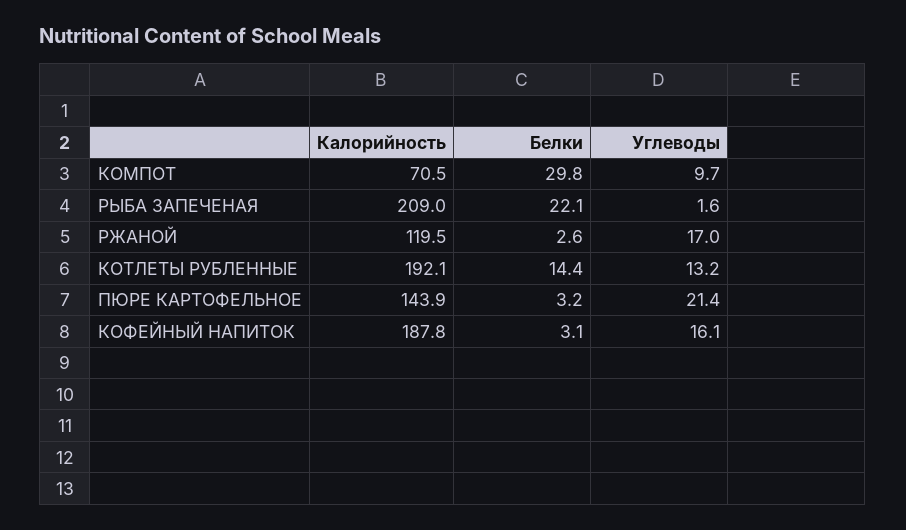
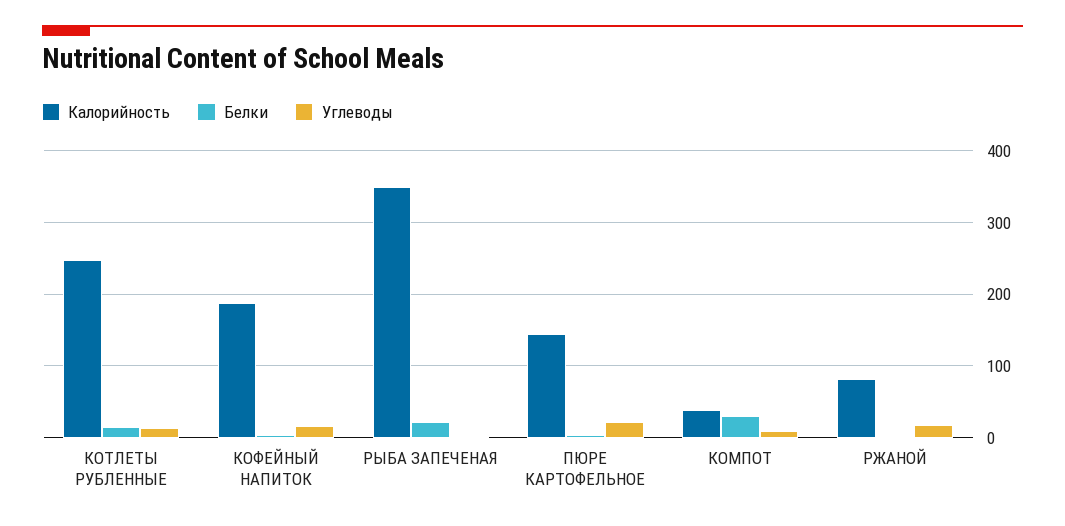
Калорийность, КОМПОТ: 70.5 -> 40
Калорийность, РЫБА ЗАПЕЧЕНАЯ: 209 -> 350
Калорийность, РЖАНОЙ: 119.5 -> 80
Калорийность, КОТЛЕТЫ РУБЛЕННЫЕ: 192.1 -> 250

